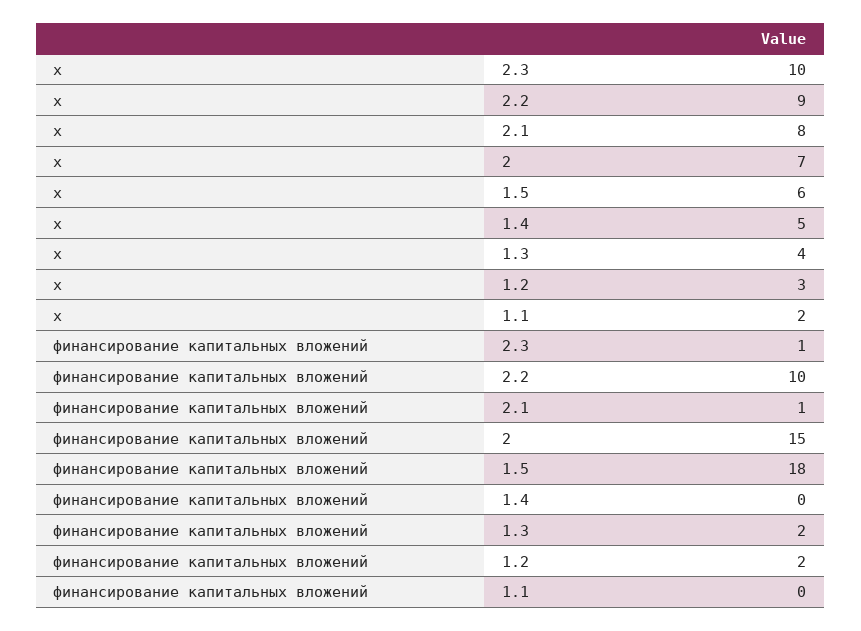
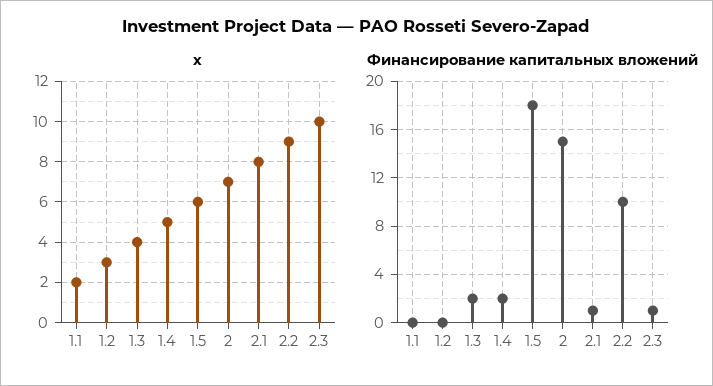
финансирование капитальных вложений, 1.4: 0 -> 2
финансирование капитальных вложений, 1.2: 2 -> 0

